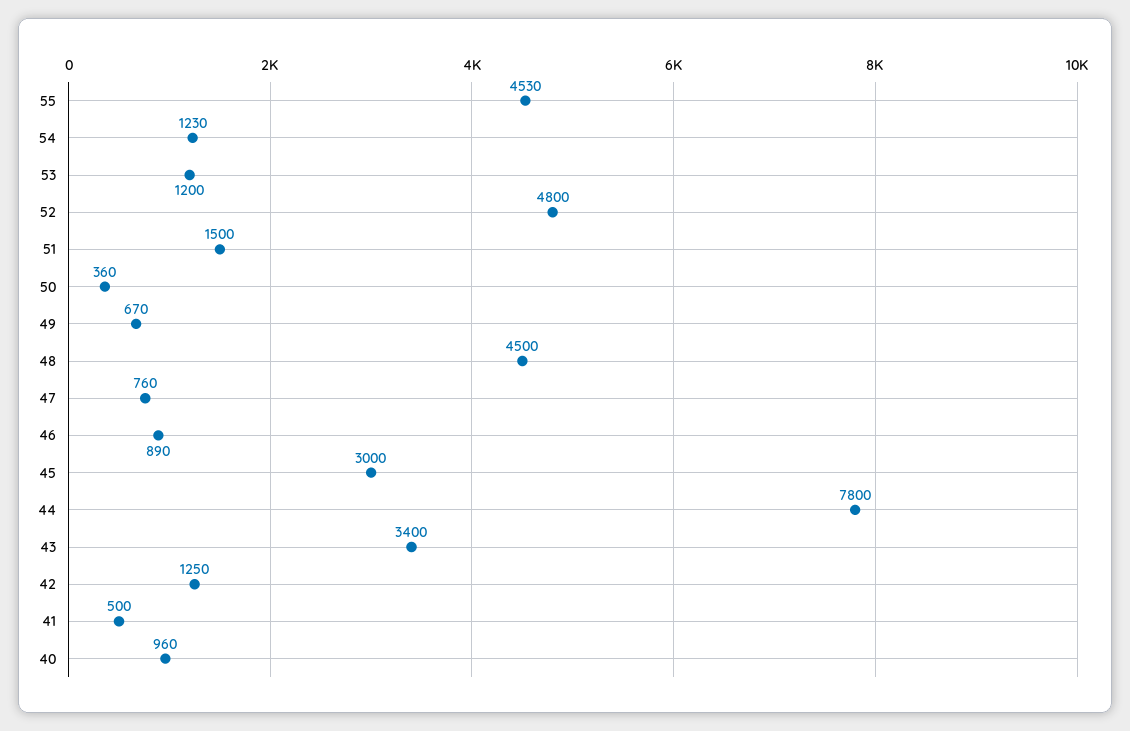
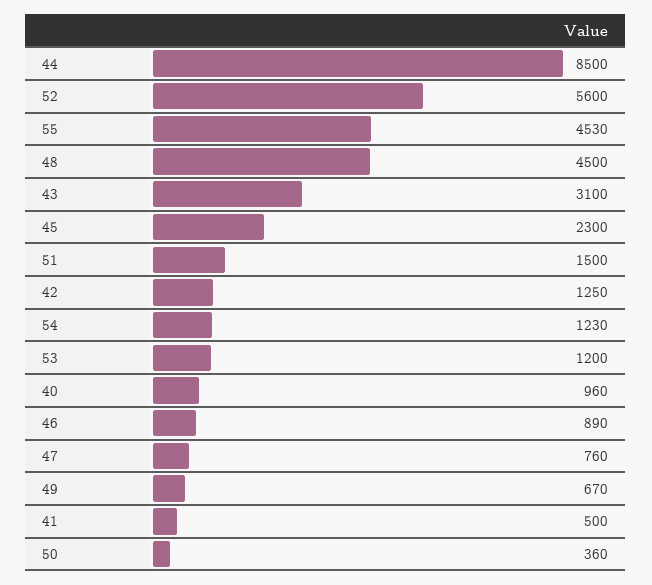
52: 4800 -> 5600
45: 3000 -> 2300
44: 7800 -> 8500
43: 3400 -> 3100

